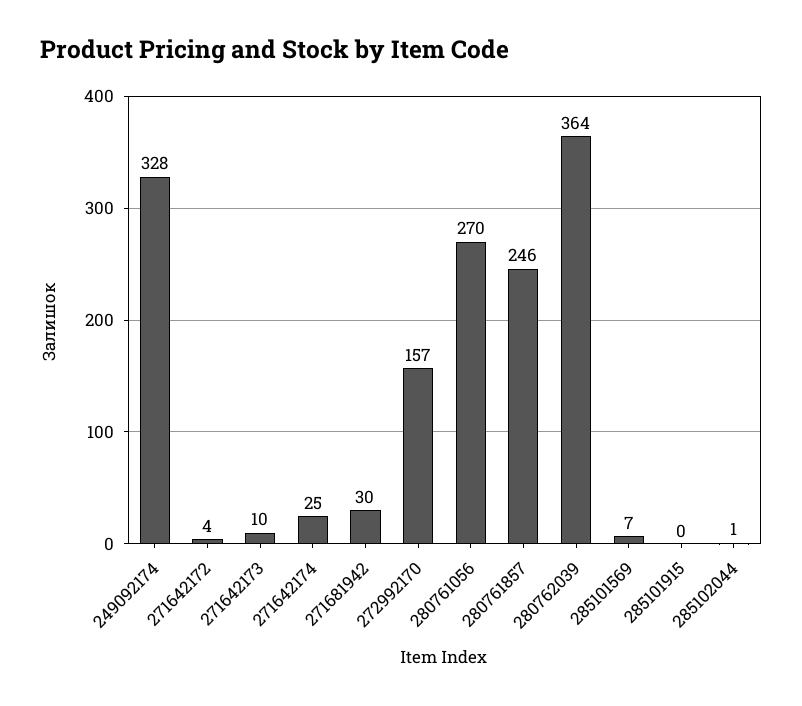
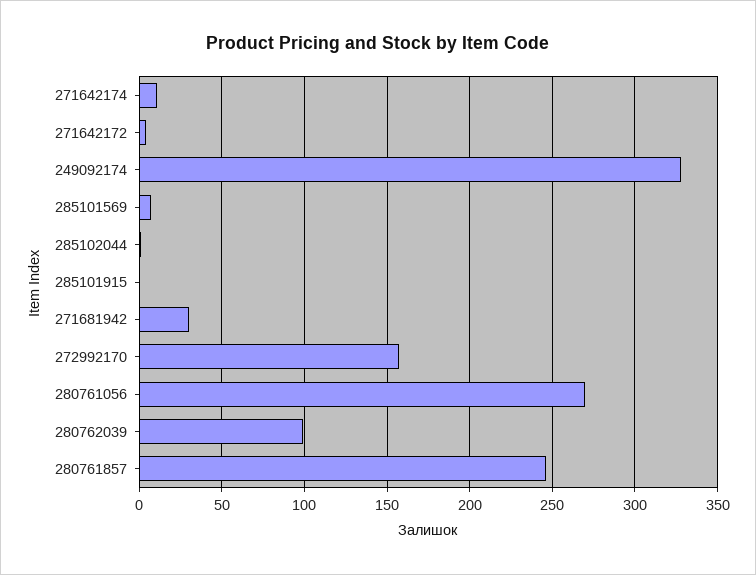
271642173: 10 -> none
271642174: 25 -> 10
280762039: 364 -> 100

